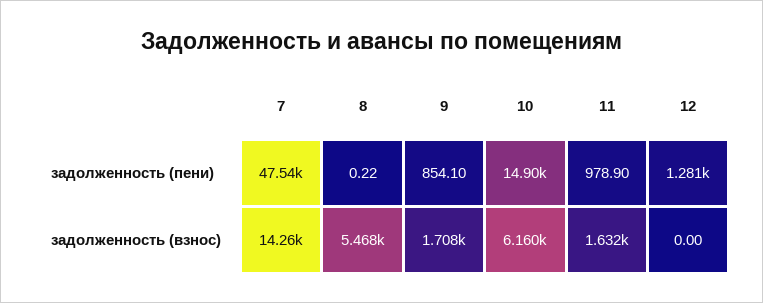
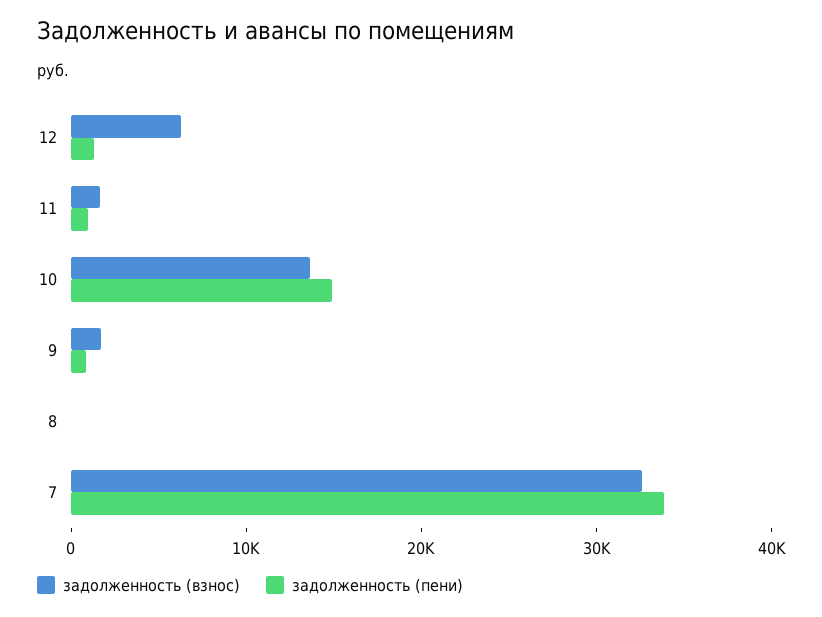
задолженность (пени), 7: 47540 -> 34000
задолженность (взнос), 7: 14260 -> 32000
задолженность (взнос), 8: 5468 -> 0
задолженность (взнос), 10: 6160 -> 14000
задолженность (взнос), 12: 0 -> 6000

